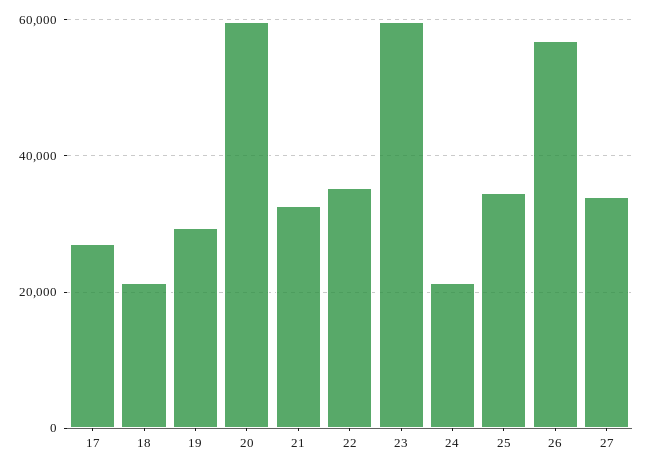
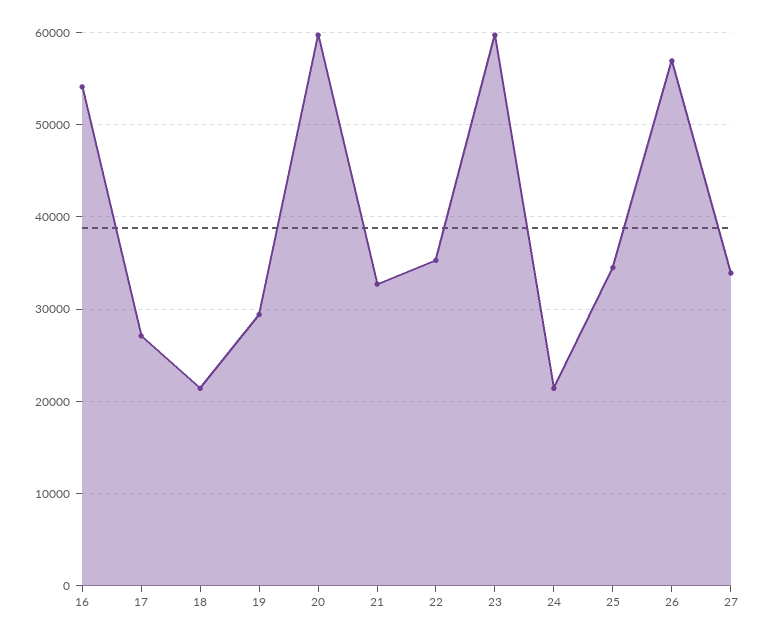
16: none -> 54000

